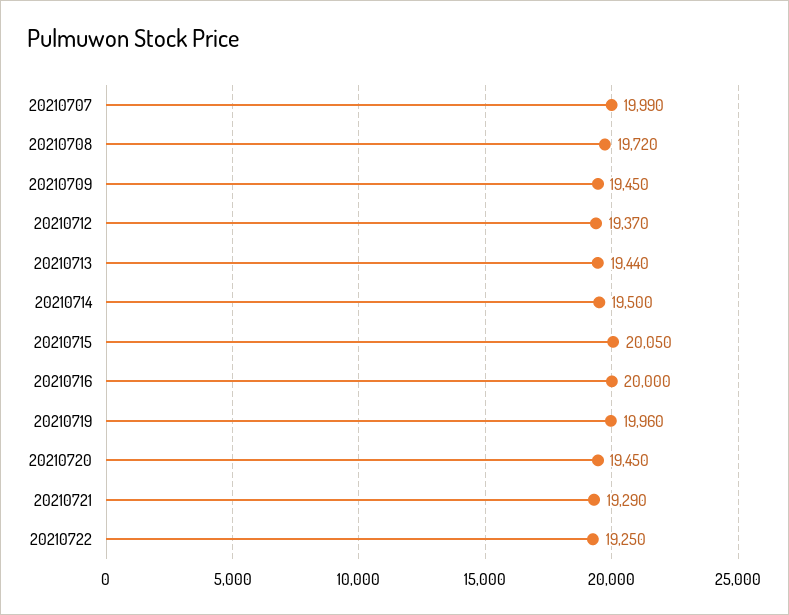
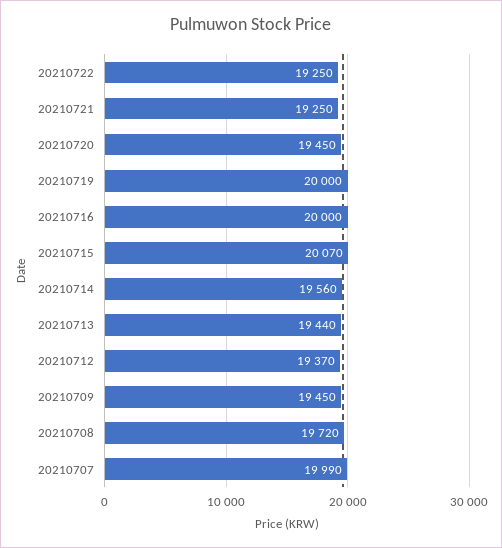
20210714: 19500 -> 19560
20210715: 20050 -> 20070
20210719: 19960 -> 20000
20210721: 19290 -> 19250

